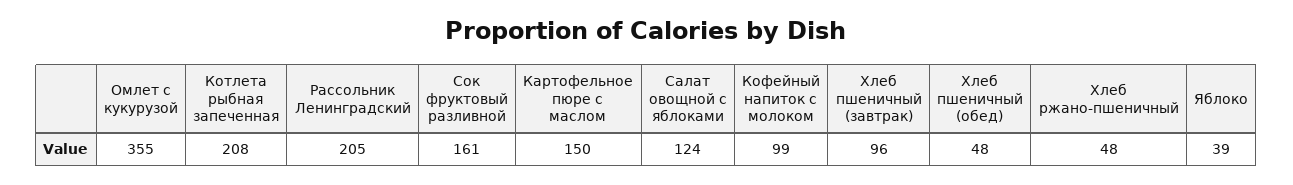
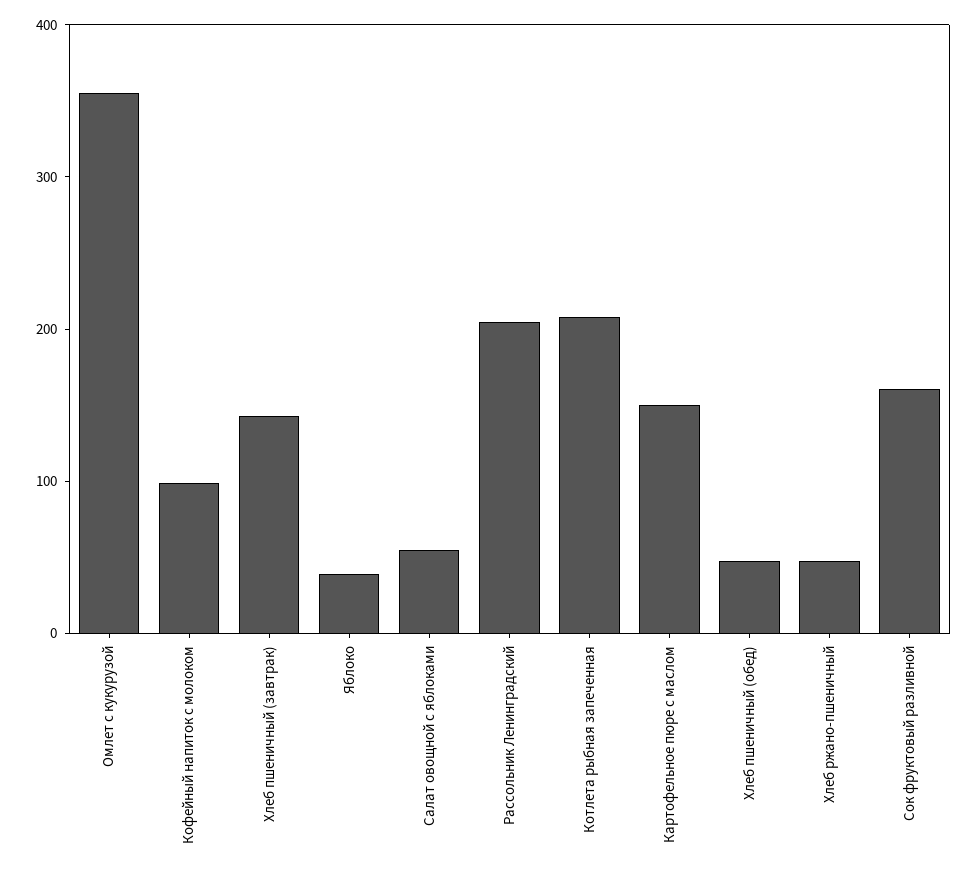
Салат овощной с яблоками: 124 -> 60
Хлеб пшеничный (завтрак): 96 -> 140

